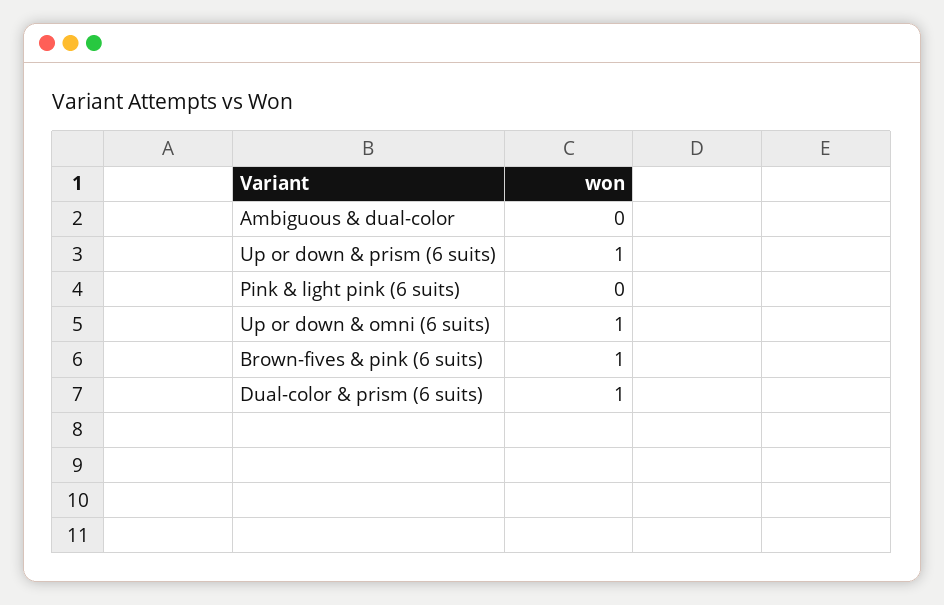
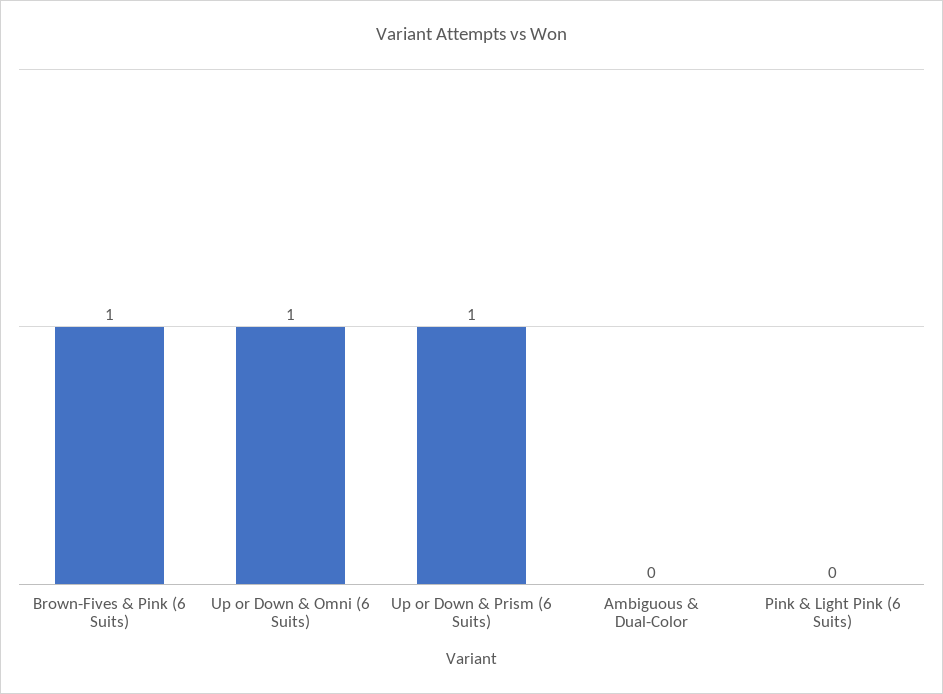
Dual-color & prism (6 suits): 1 -> none

